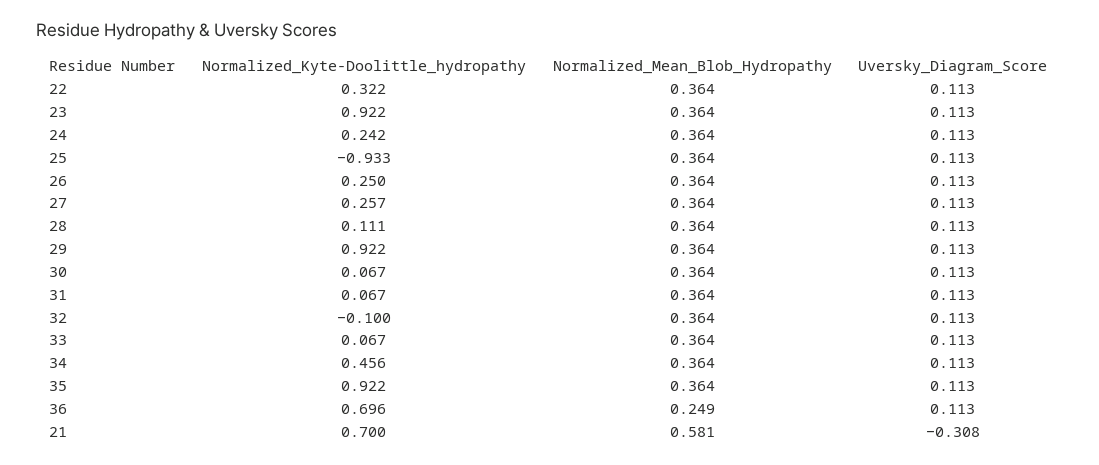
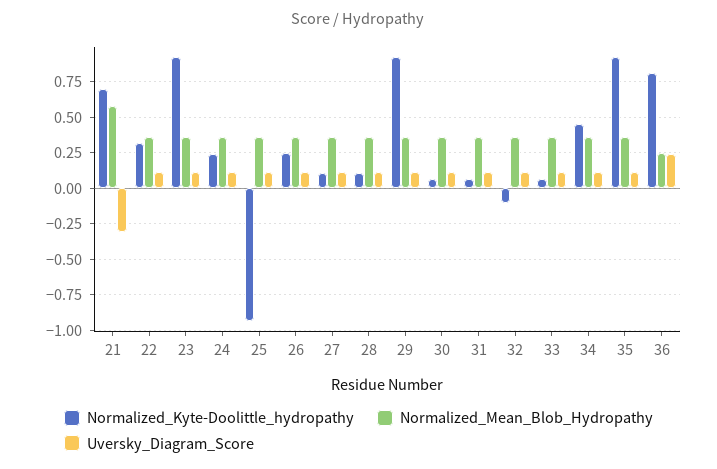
Normalized_Kyte-Doolittle_hydropathy, 27: 0.257 -> 0.1
Normalized_Kyte-Doolittle_hydropathy, 36: 0.696 -> 0.8
Uversky_Diagram_Score, 36: 0.113 -> 0.25

